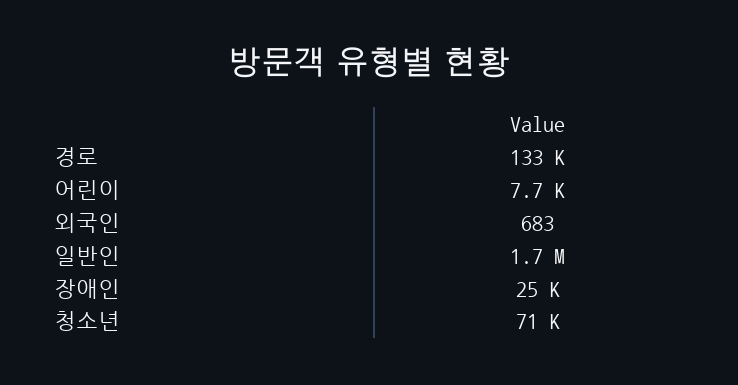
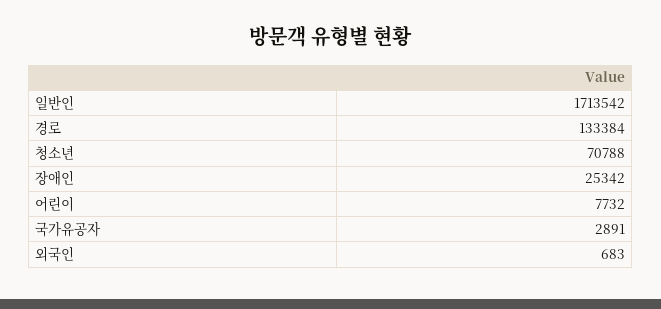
국가유공자: none -> 2891

